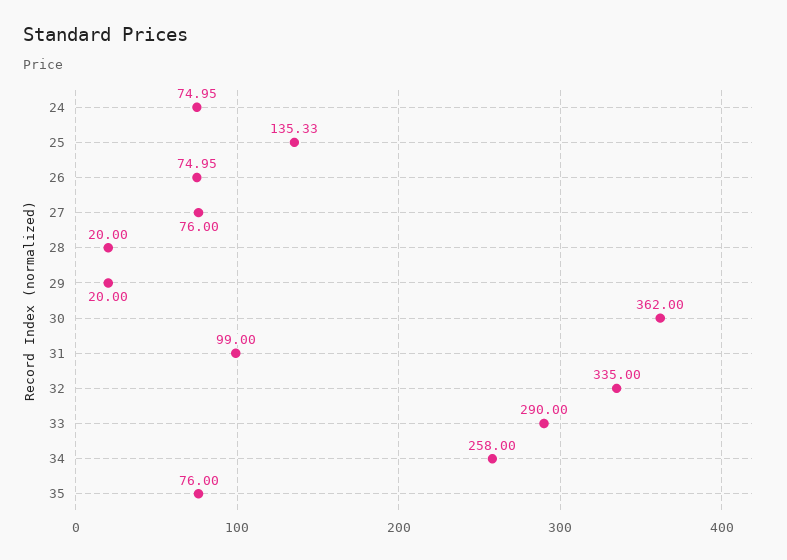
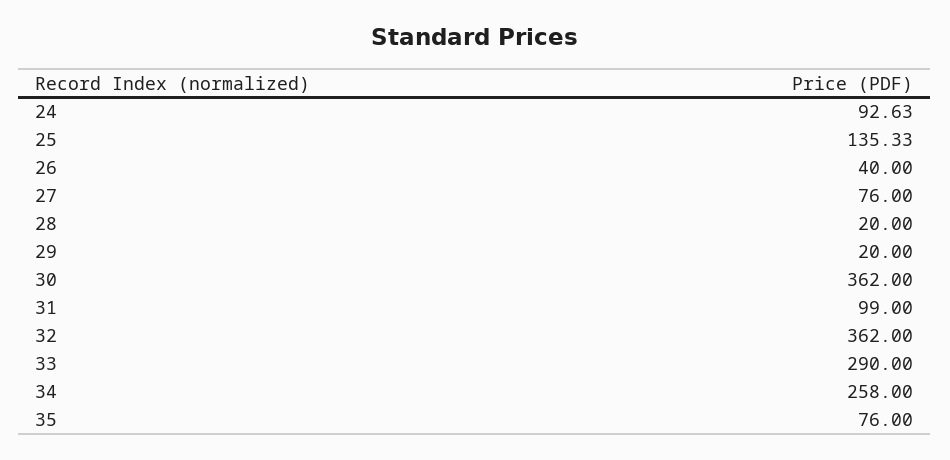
24: 74.95 -> 92.63
26: 74.95 -> 40
32: 335 -> 362

